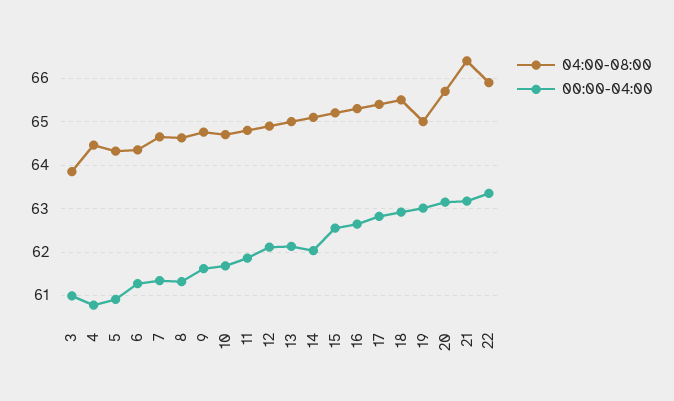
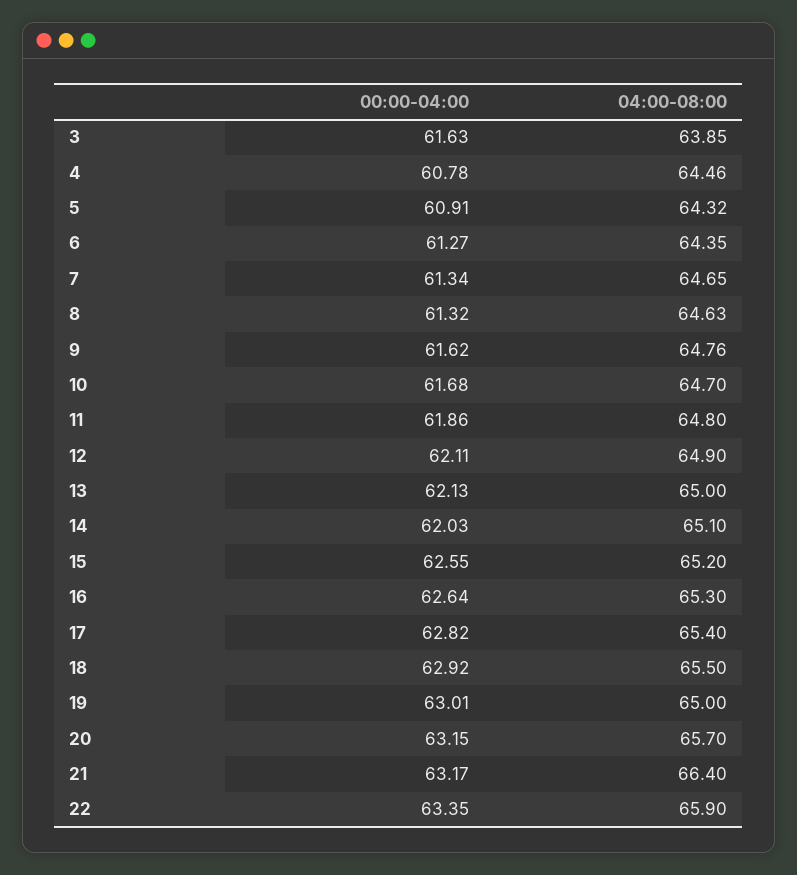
00:00-04:00, 3: 61 -> 61.63

